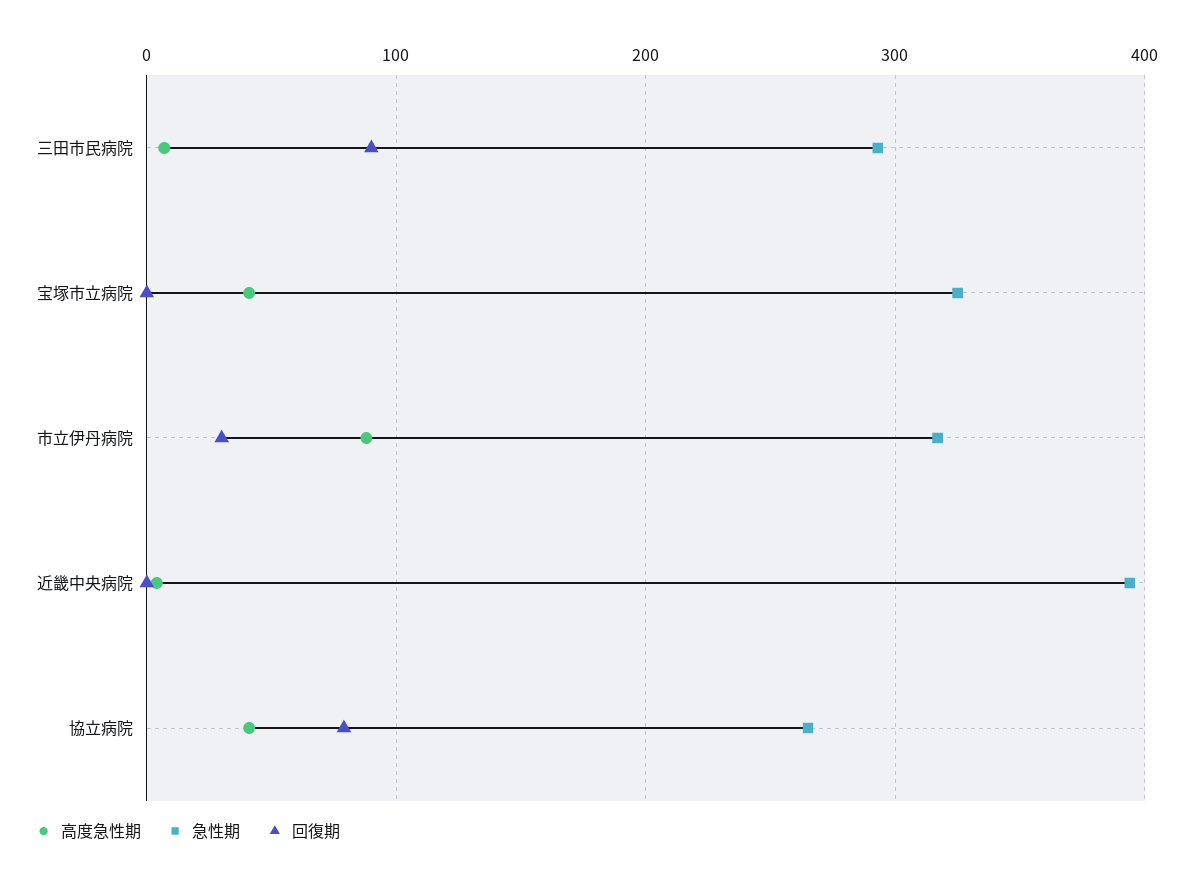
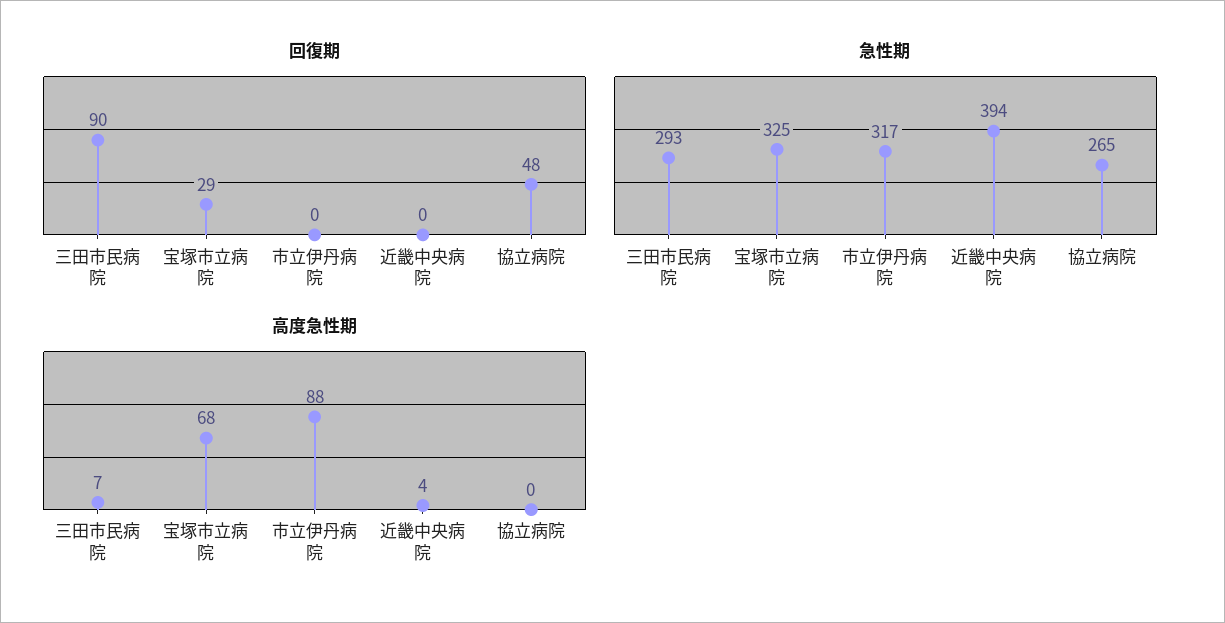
高度急性期, 宝塚市立病院: 40 -> 68
回復期, 宝塚市立病院: 0 -> 29
回復期, 市立伊丹病院: 30 -> 0
高度急性期, 協立病院: 40 -> 0
回復期, 協立病院: 80 -> 48

